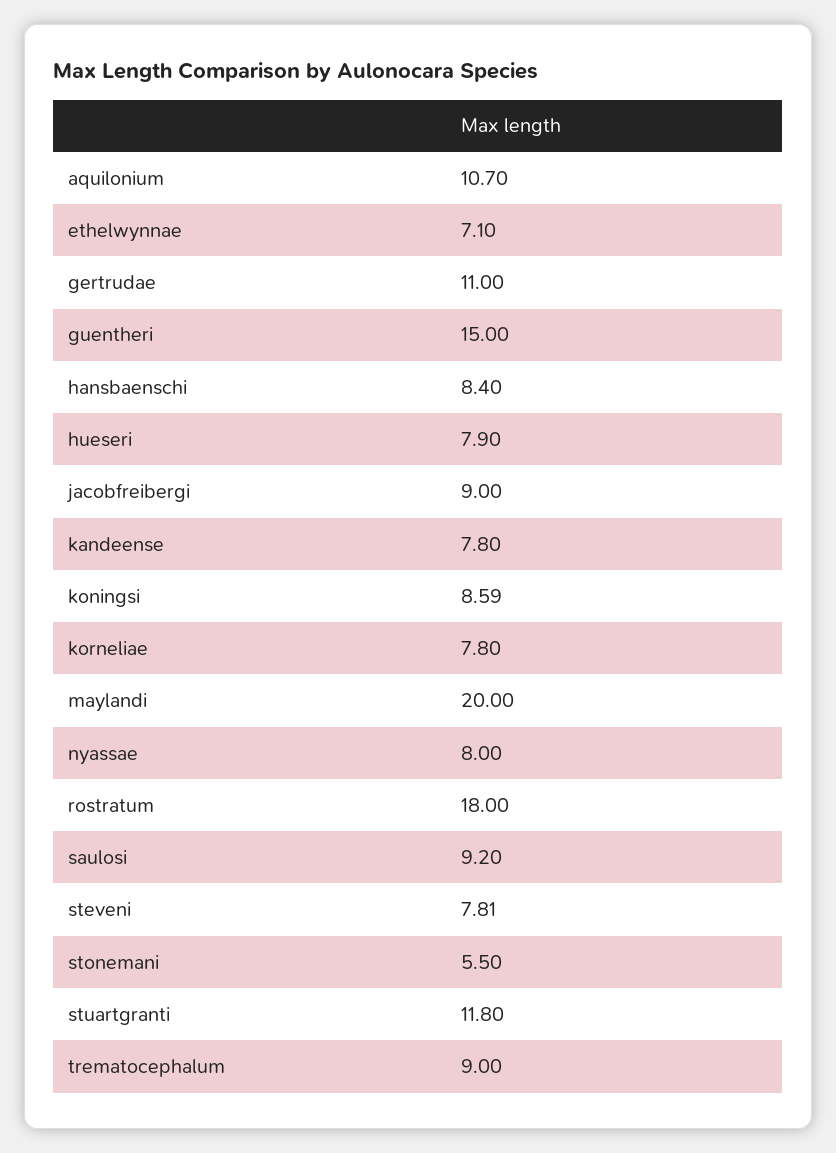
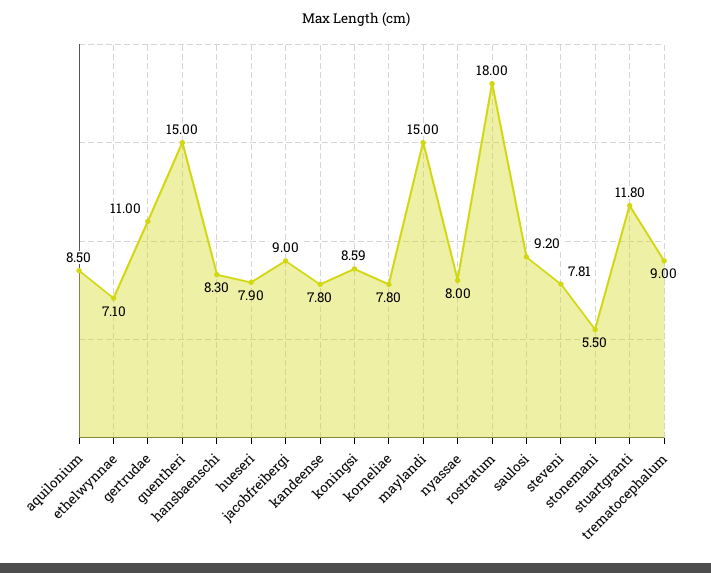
aquilonium: 10.7 -> 8.5
hansbaenschi: 8.4 -> 8.3
maylandi: 20 -> 15

